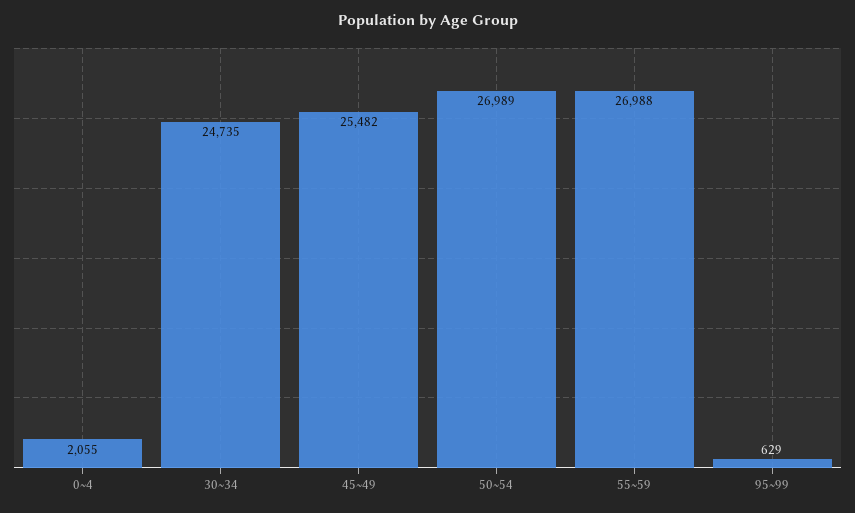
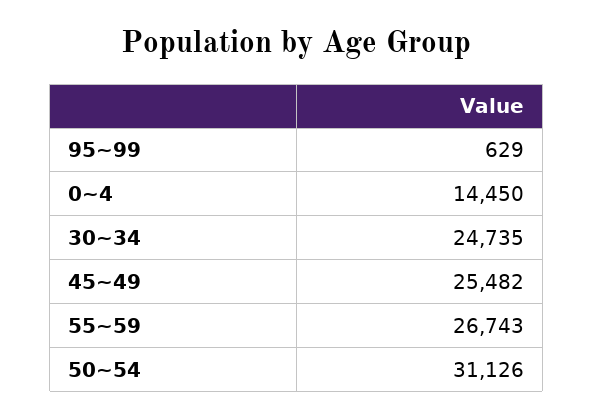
0~4: 2055 -> 14450
50~54: 26989 -> 31126
55~59: 26988 -> 26743

